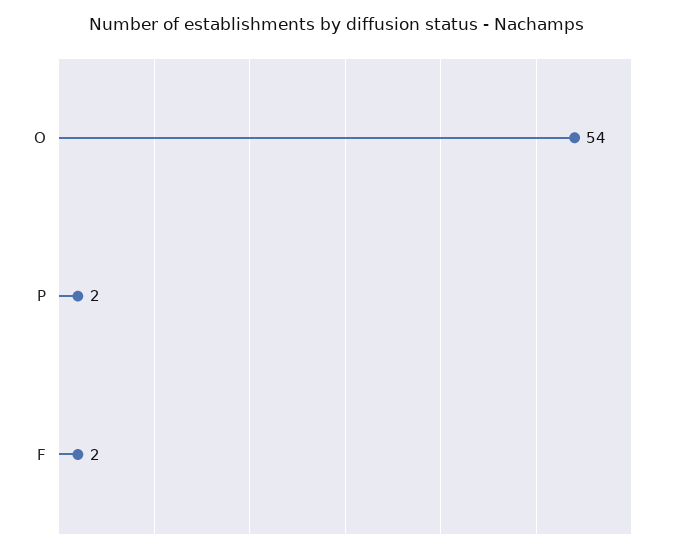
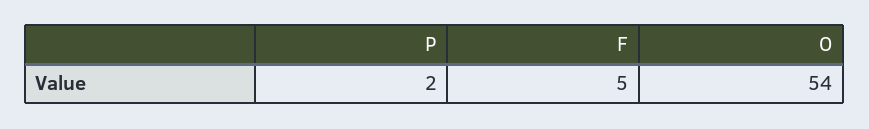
F: 2 -> 5

